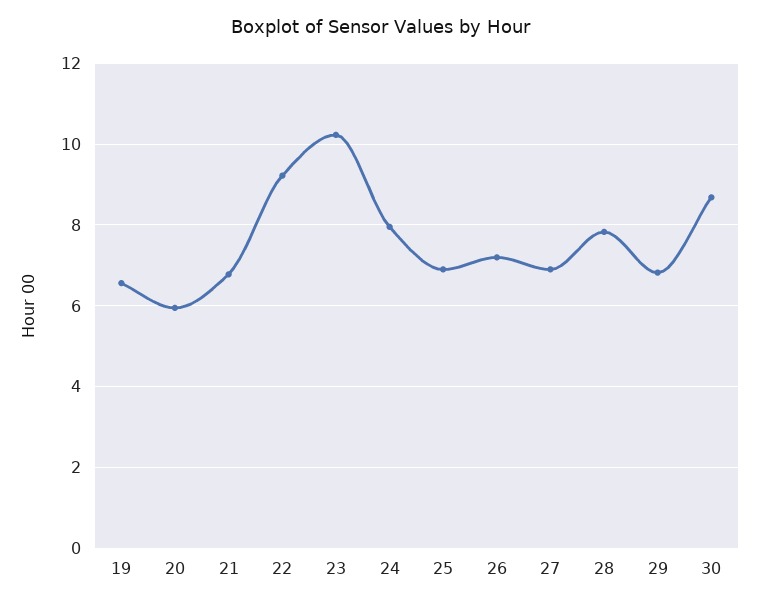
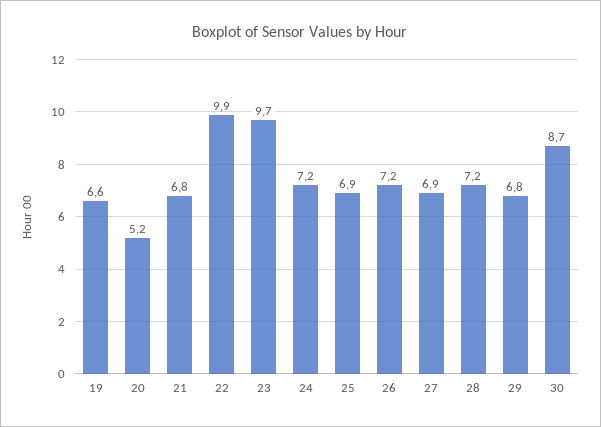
20: 6 -> 5.2
22: 9.2 -> 9.9
23: 10.2 -> 9.7
24: 8 -> 7.2
28: 7.8 -> 7.2

